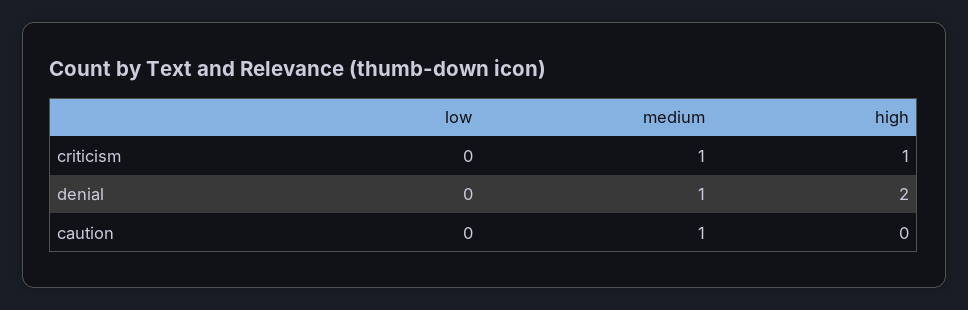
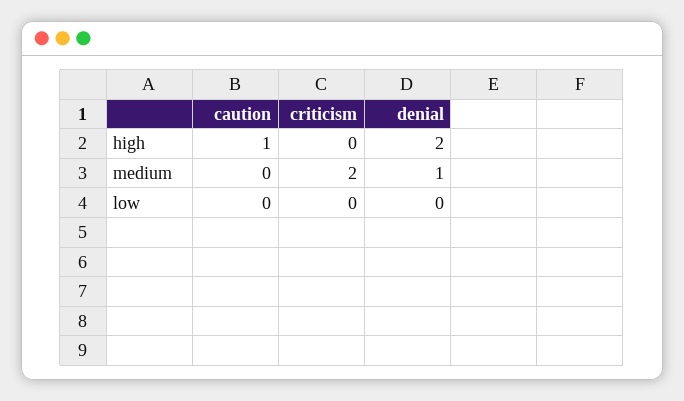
medium, criticism: 1 -> 2
high, criticism: 1 -> 0
medium, caution: 1 -> 0
high, caution: 0 -> 1

